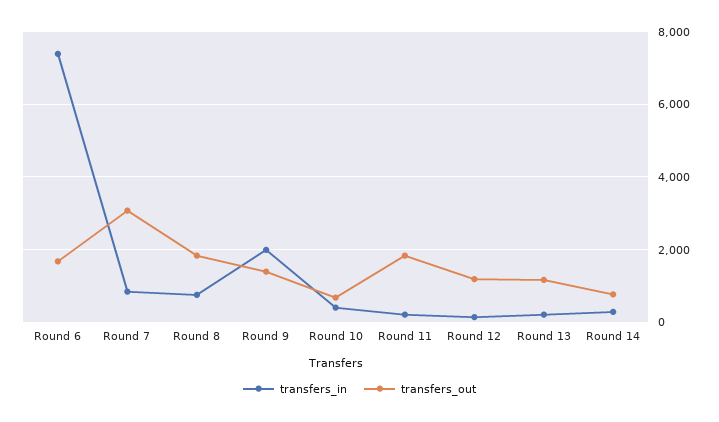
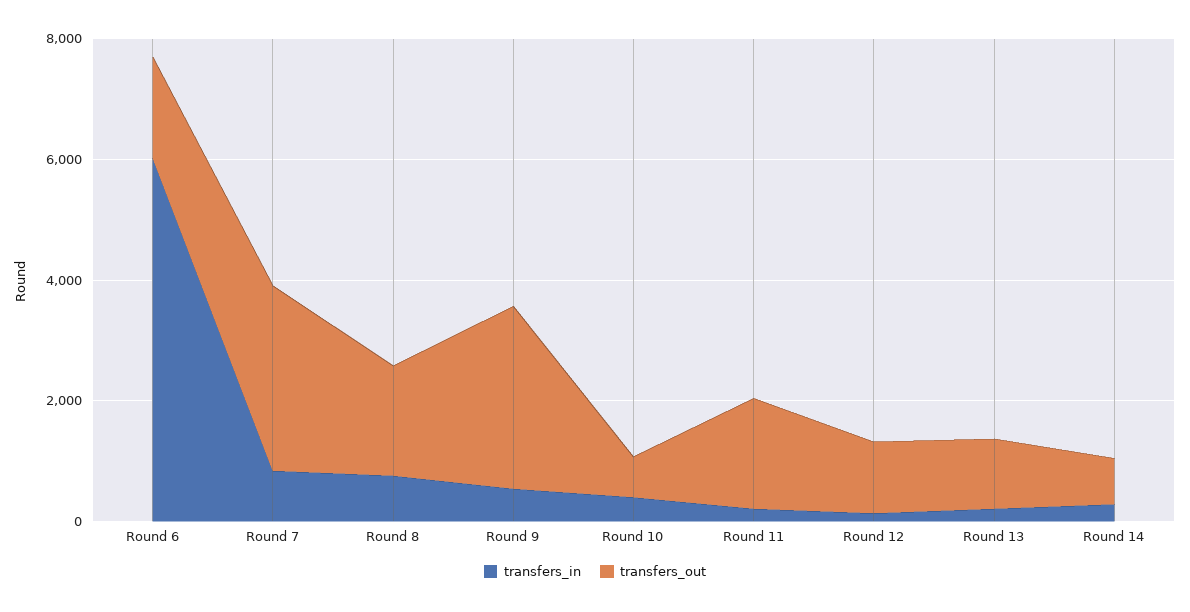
transfers_in, Round 6: 7400 -> 6000
transfers_in, Round 9: 2000 -> 500
transfers_out, Round 9: 1400 -> 3000

